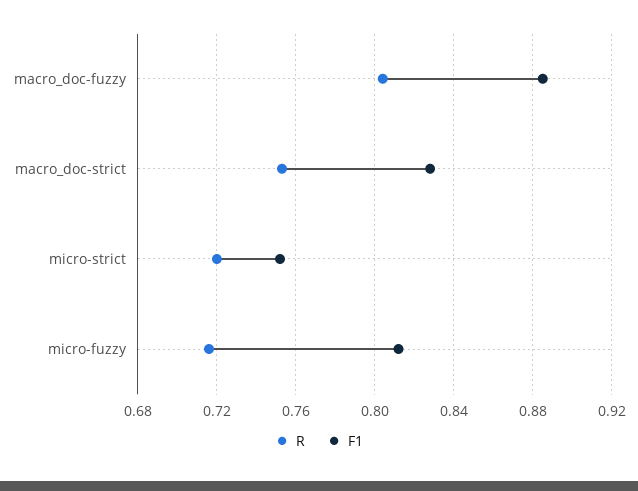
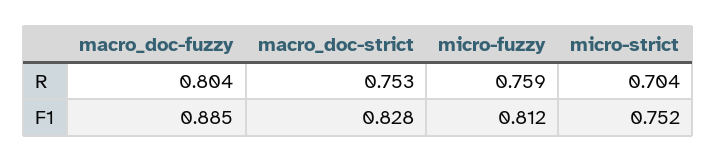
R, micro-strict: 0.72 -> 0.704
R, micro-fuzzy: 0.715 -> 0.759

